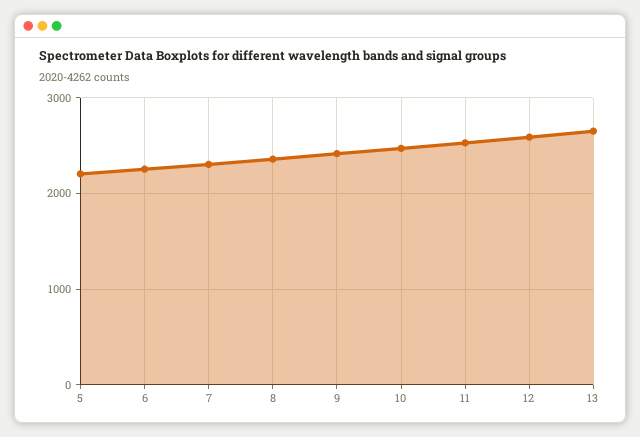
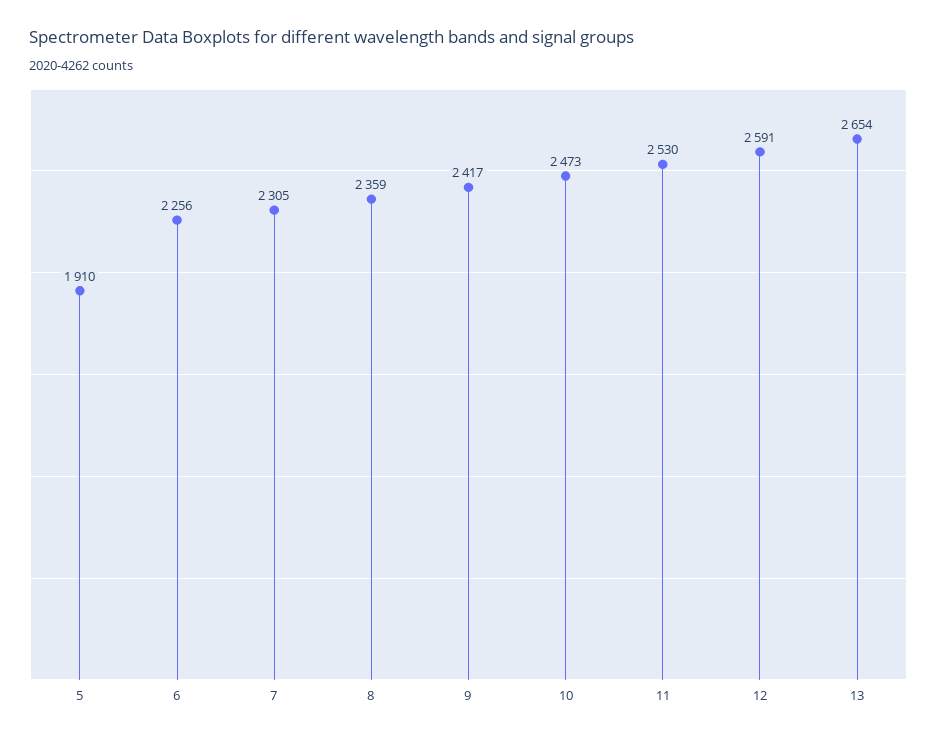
5: 2200 -> 1910

